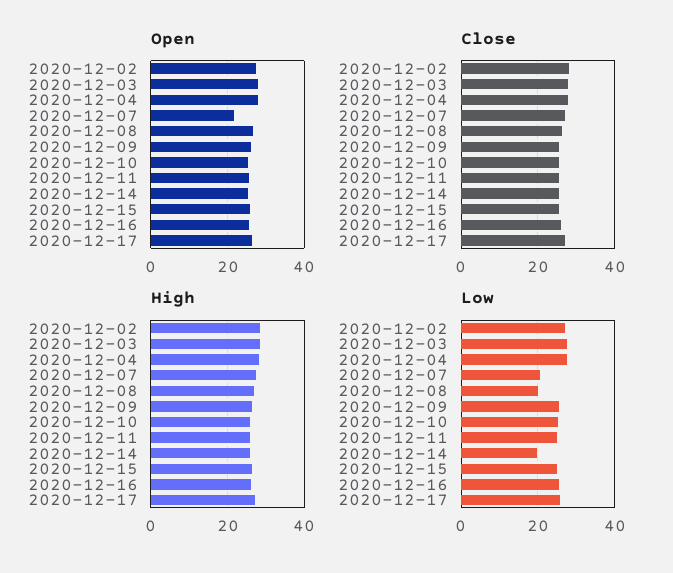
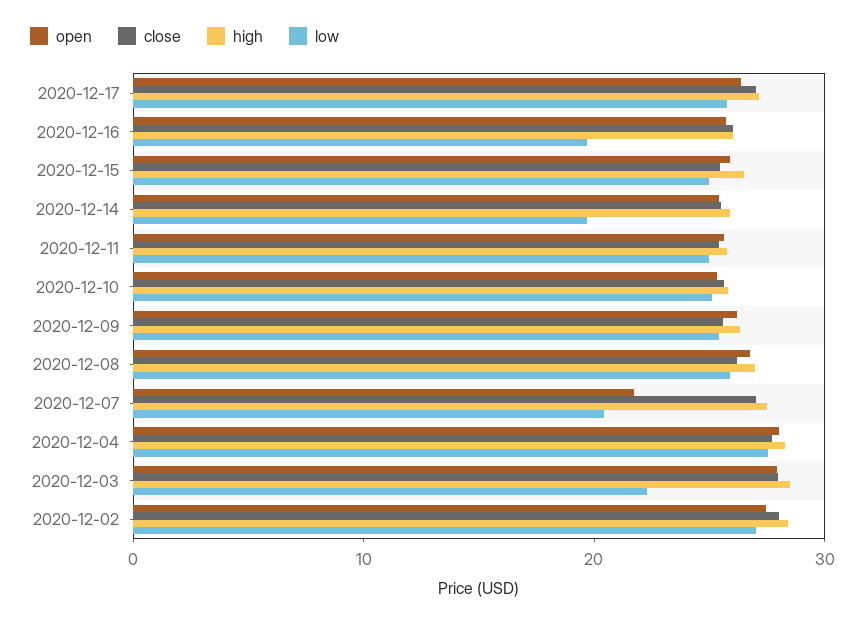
Low, 2020-12-03: 28 -> 22
Low, 2020-12-08: 20 -> 26
Low, 2020-12-16: 26 -> 20

